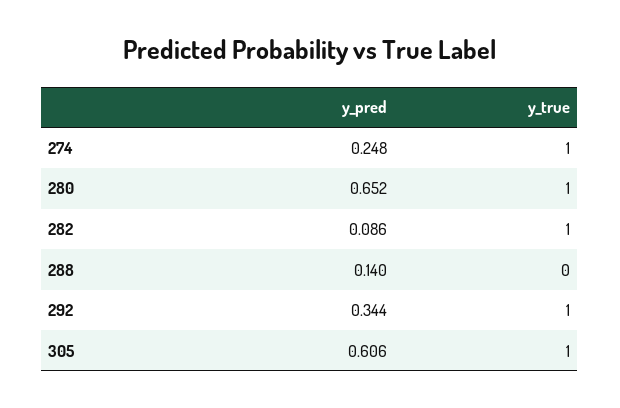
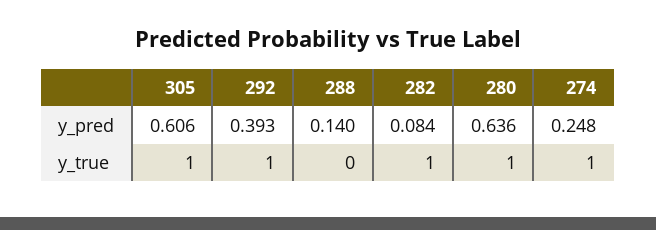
y_pred, 280: 0.652 -> 0.636
y_pred, 282: 0.086 -> 0.084
y_pred, 292: 0.344 -> 0.393

